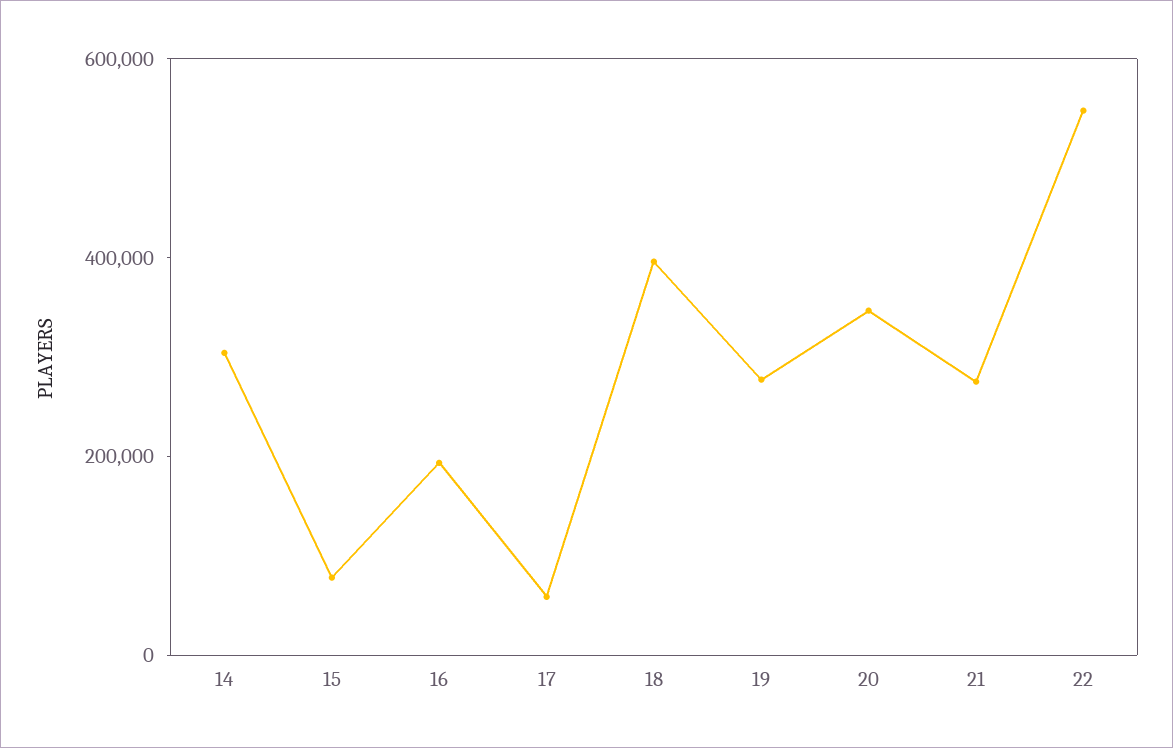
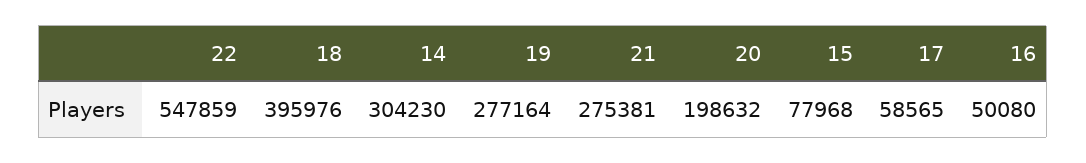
16: 200000 -> 50080
20: 350000 -> 198632

